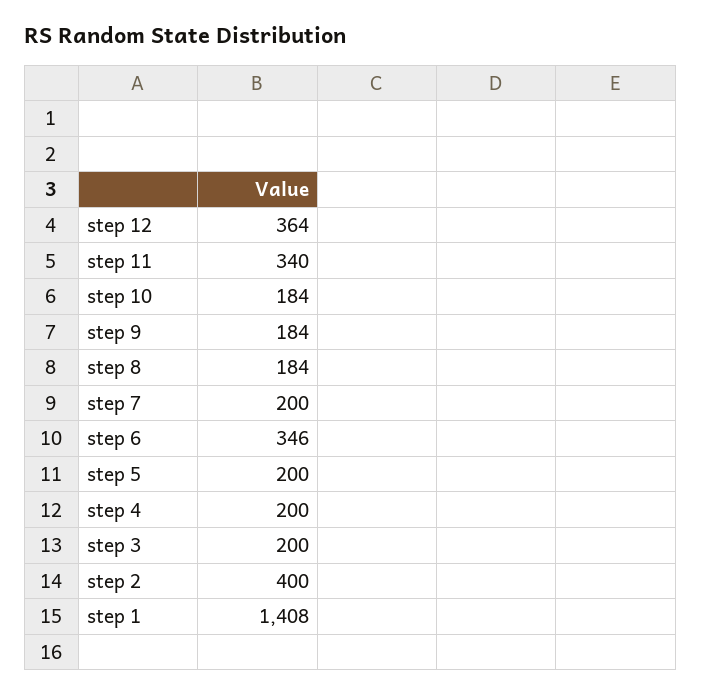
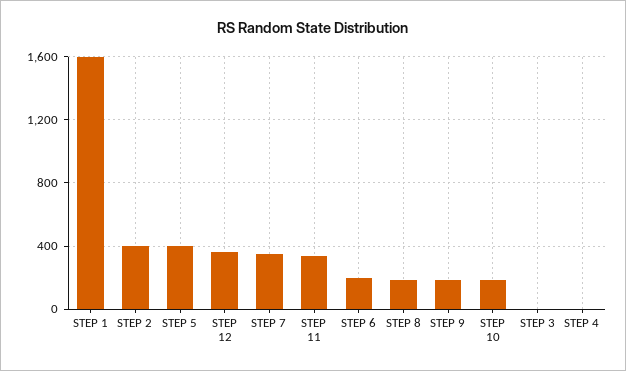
step 7: 200 -> 350
step 6: 346 -> 200
step 5: 200 -> 400
step 4: 200 -> 0
step 3: 200 -> 0
step 1: 1408 -> 1600

